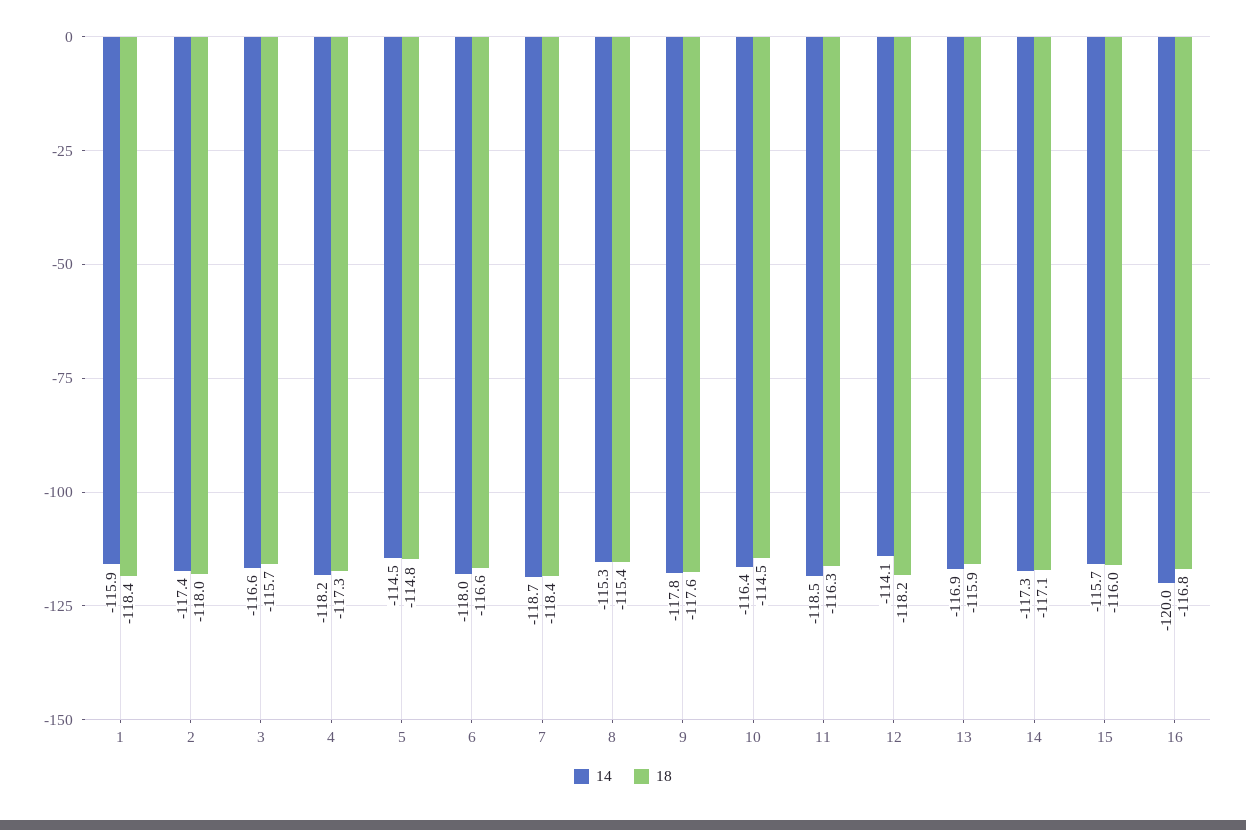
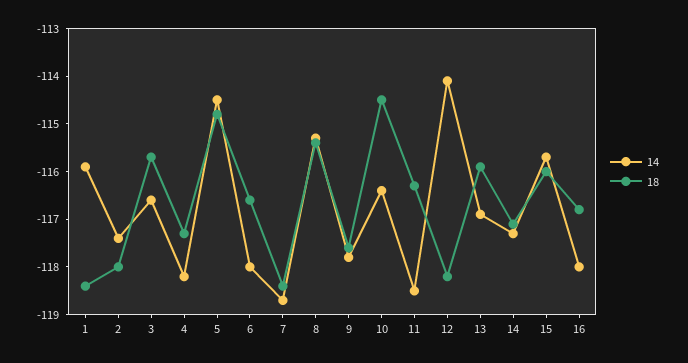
14, 16: -120 -> -118

